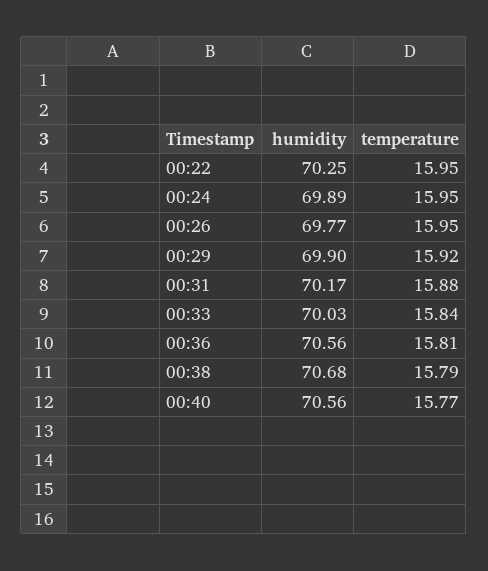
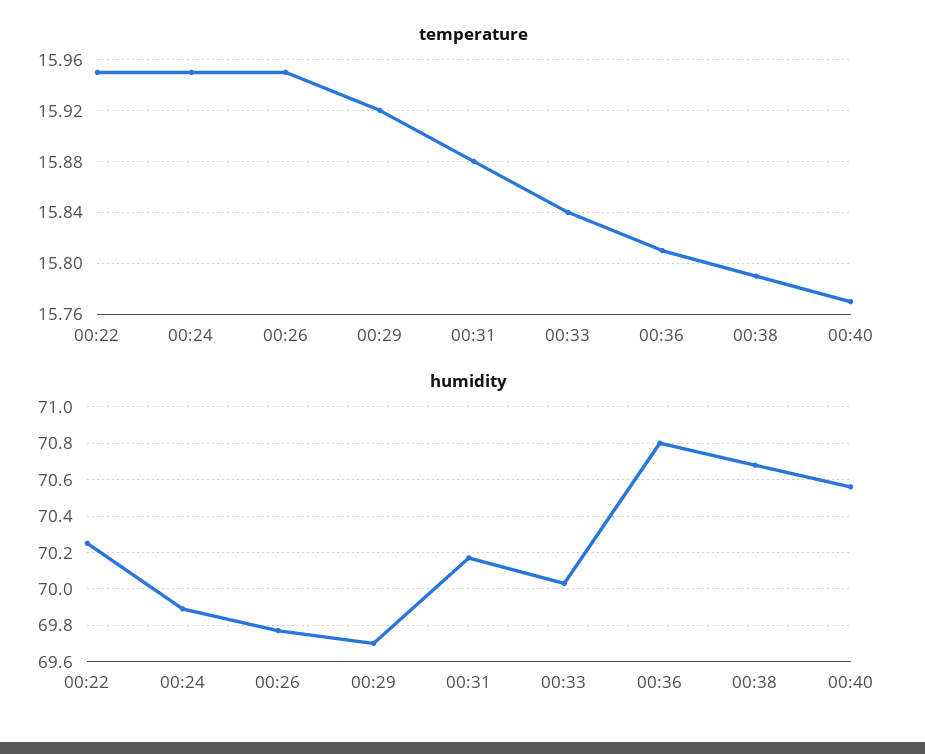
humidity, 00:29: 69.9 -> 69.7
humidity, 00:36: 70.56 -> 70.8

